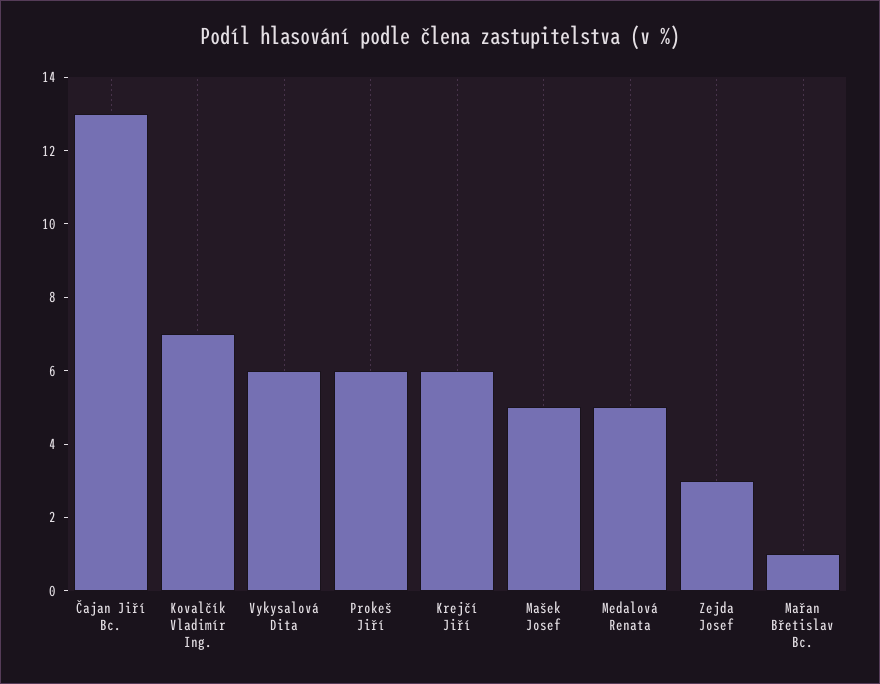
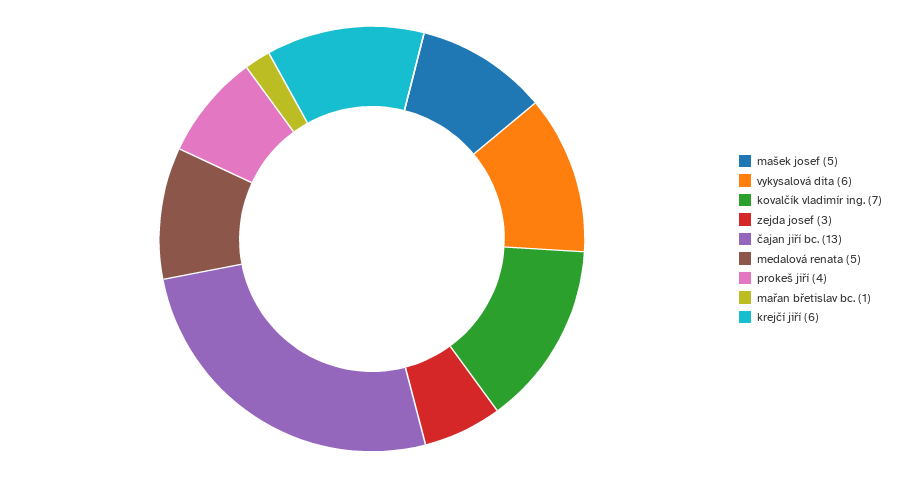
Prokeš Jiří: 6 -> 4

